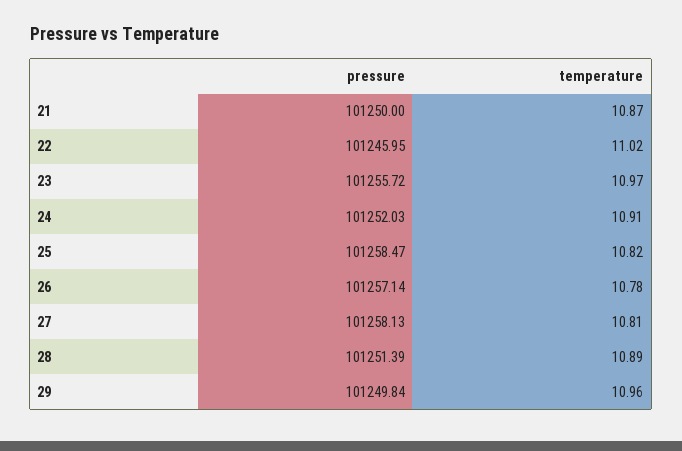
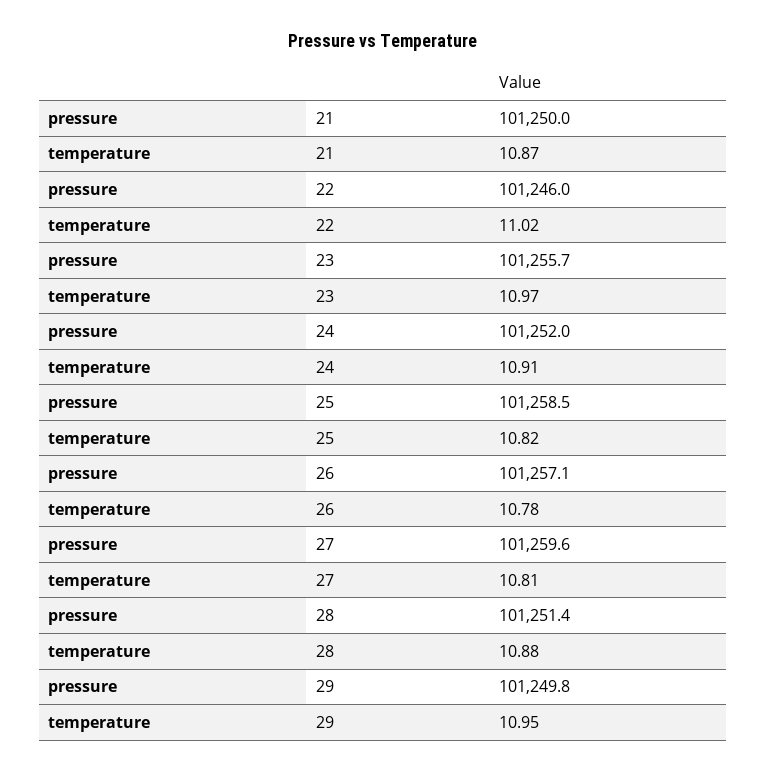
pressure, 27: 101258.13 -> 101259.6
temperature, 28: 10.89 -> 10.88
temperature, 29: 10.96 -> 10.95

